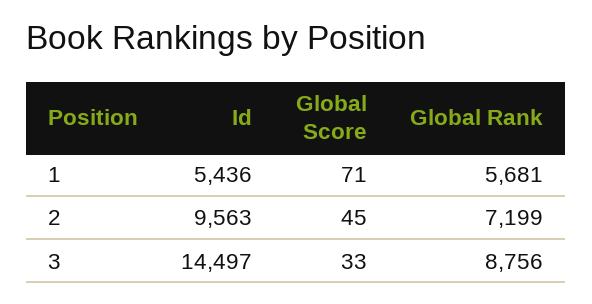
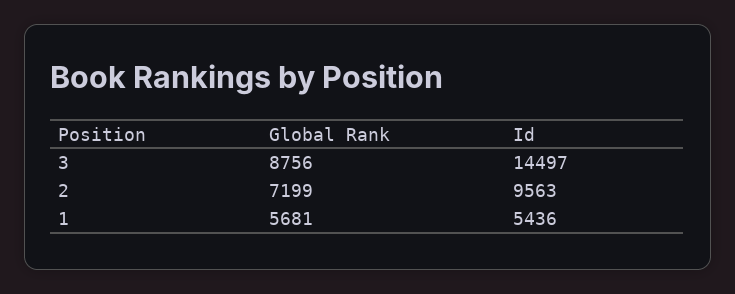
Global Score, 1: 71 -> none
Global Score, 2: 45 -> none
Global Score, 3: 33 -> none

